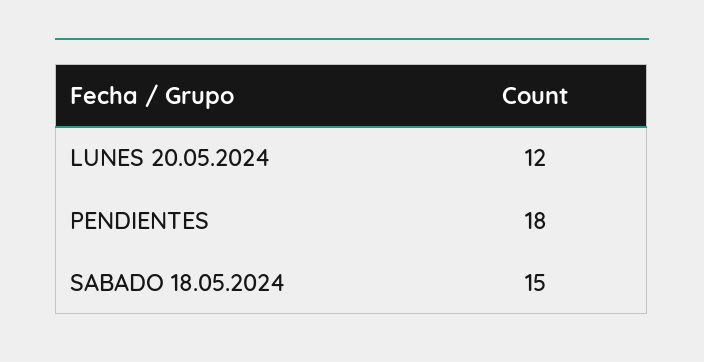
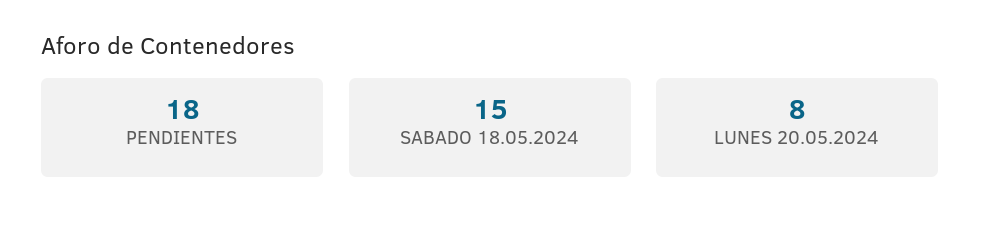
LUNES 20.05.2024: 12 -> 8

